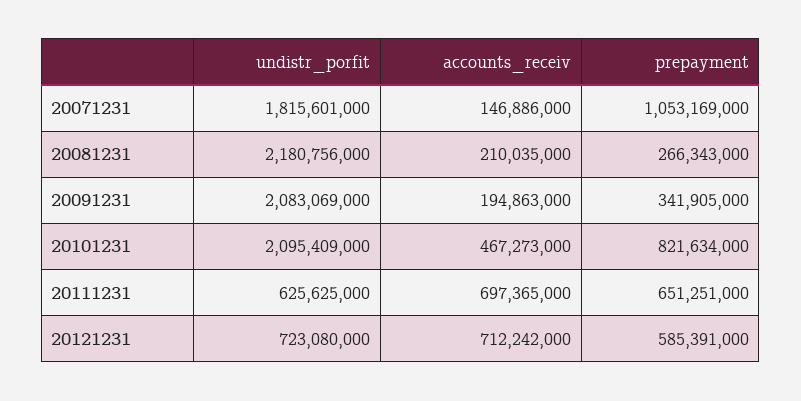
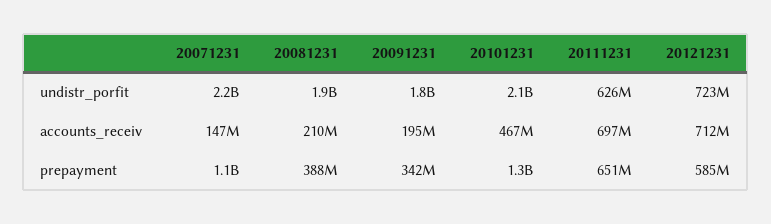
undistr_porfit, 20071231: 1815601000 -> 2200000000
undistr_porfit, 20081231: 2180756000 -> 1900000000
prepayment, 20081231: 266343000 -> 388000000
undistr_porfit, 20091231: 2083069000 -> 1800000000
prepayment, 20101231: 821634000 -> 1300000000

